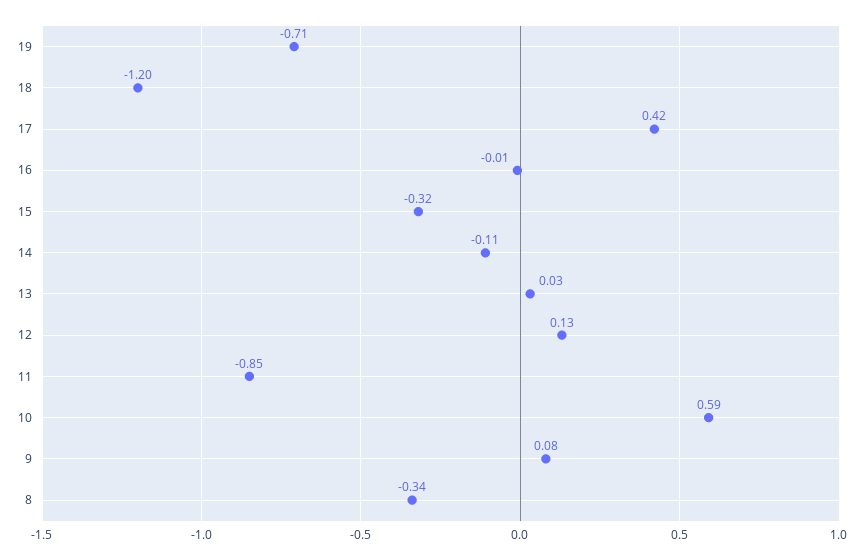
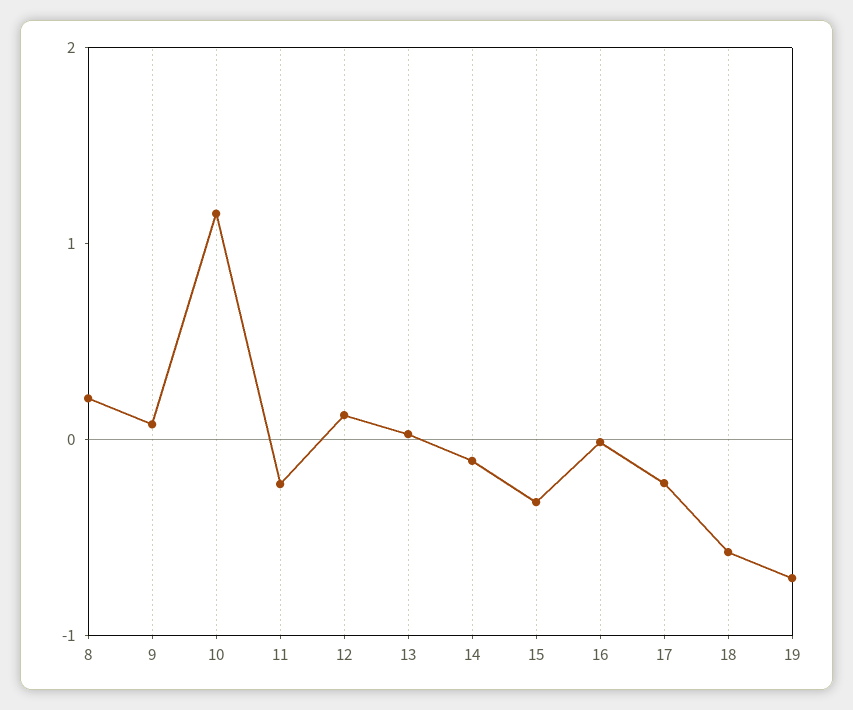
18: -1.2 -> -0.6
17: 0.42 -> -0.2
11: -0.85 -> -0.2
10: 0.59 -> 1.2
8: -0.34 -> 0.2

